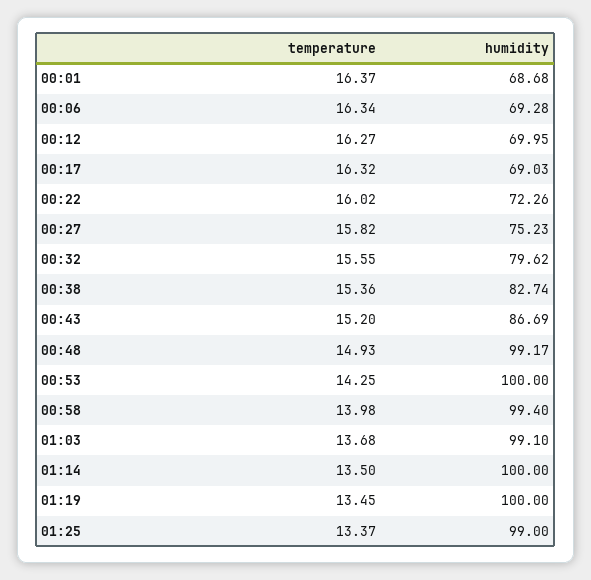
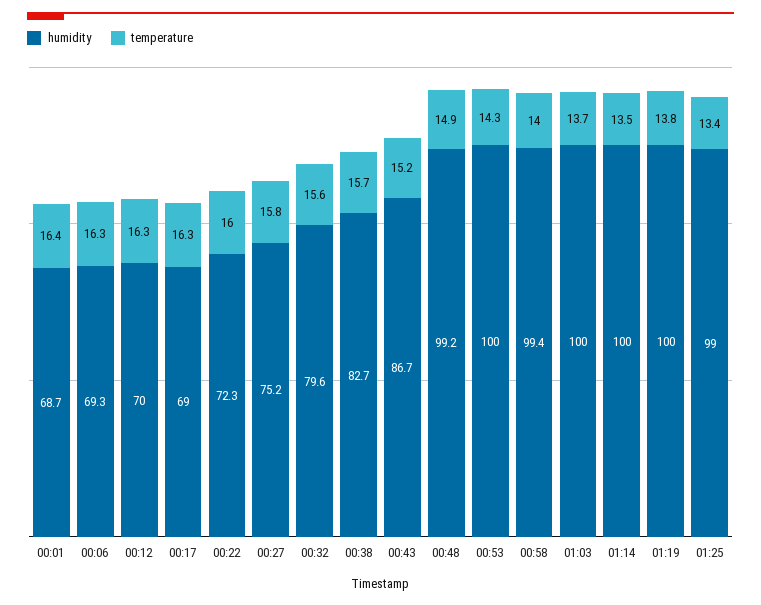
temperature, 00:38: 15.36 -> 15.7
humidity, 01:03: 99.1 -> 100
temperature, 01:19: 13.45 -> 13.8

